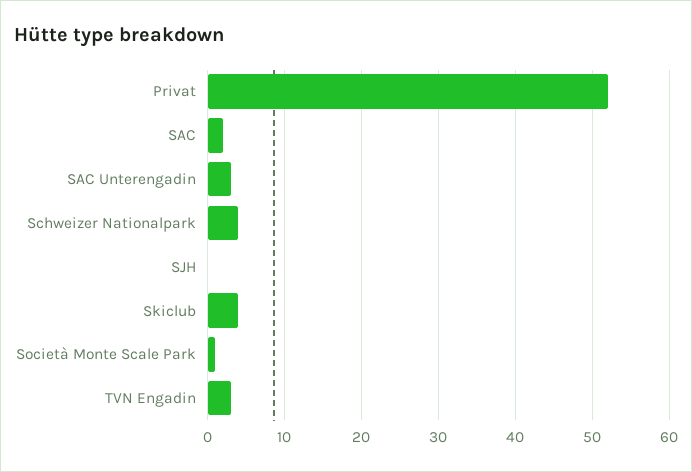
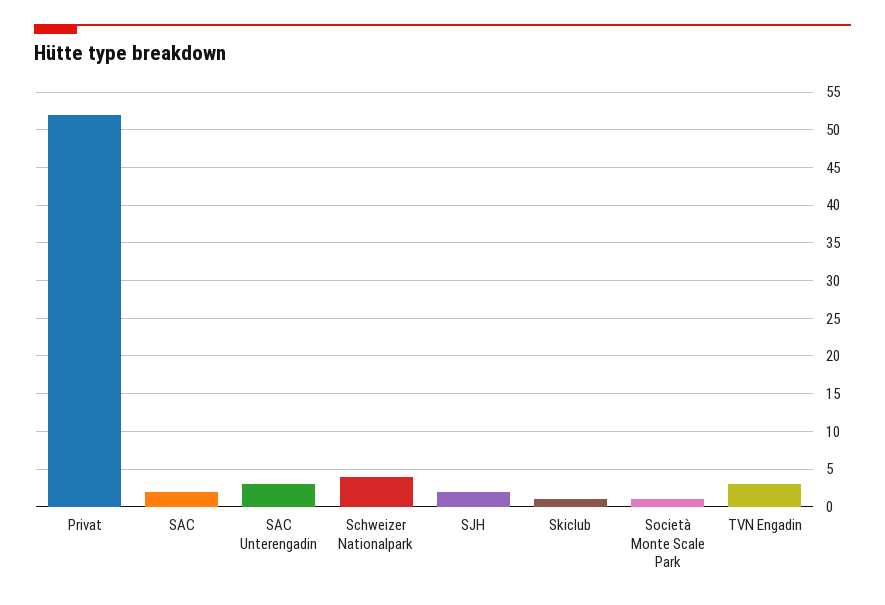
SJH: 0 -> 2
Skiclub: 4 -> 1

